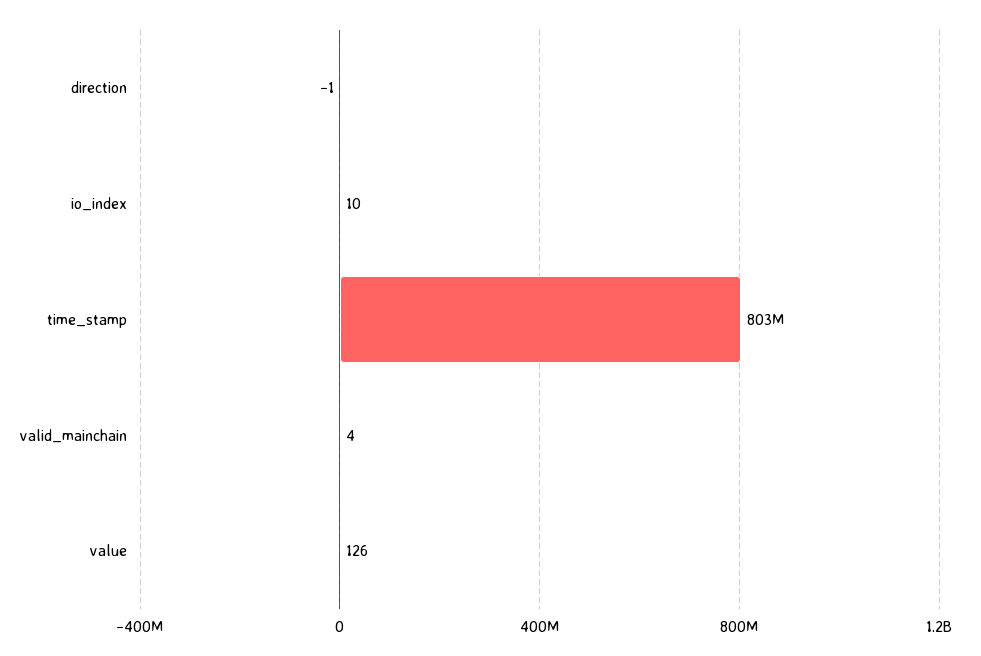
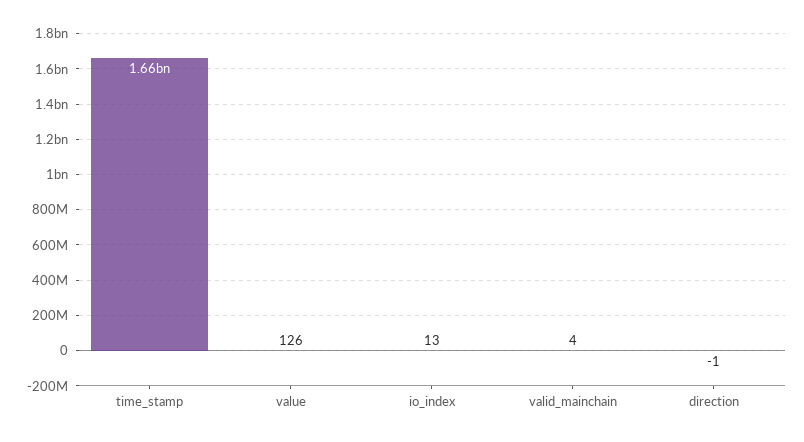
io_index: 10 -> 13
time_stamp: 803000000 -> 1660000000

